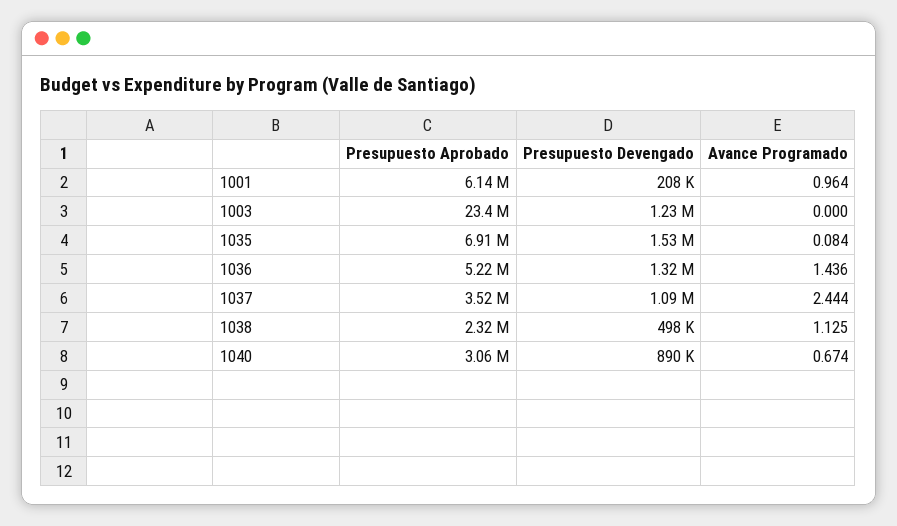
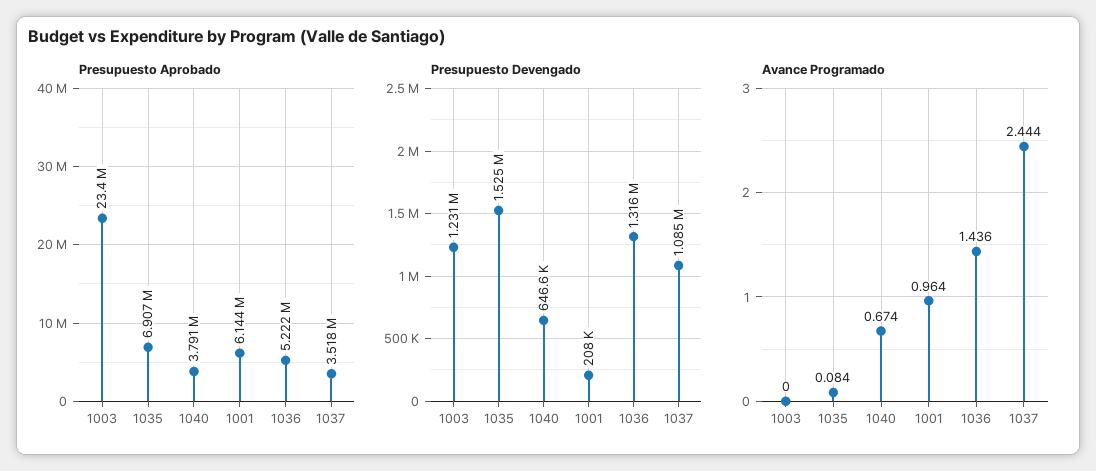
Presupuesto Aprobado, 1038: 2320000 -> none
Presupuesto Devengado, 1038: 498000 -> none
Avance Programado, 1038: 1.125 -> none
Presupuesto Aprobado, 1040: 3060000 -> 3791000
Presupuesto Devengado, 1040: 890000 -> 646600

